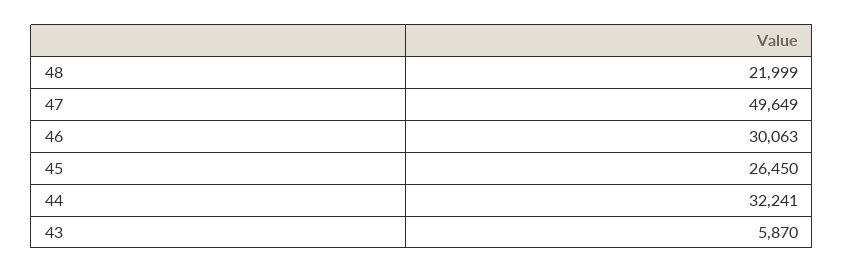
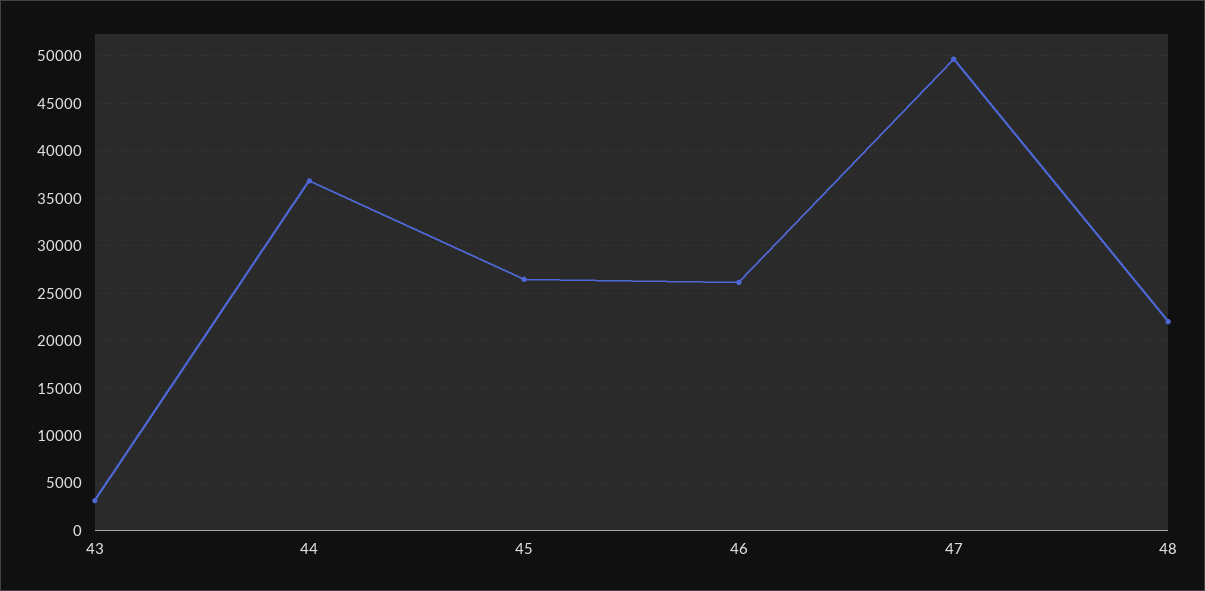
46: 30063 -> 26000
44: 32241 -> 37000
43: 5870 -> 3000

